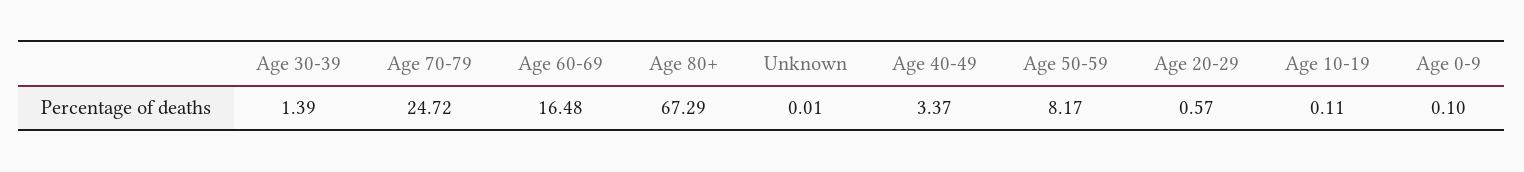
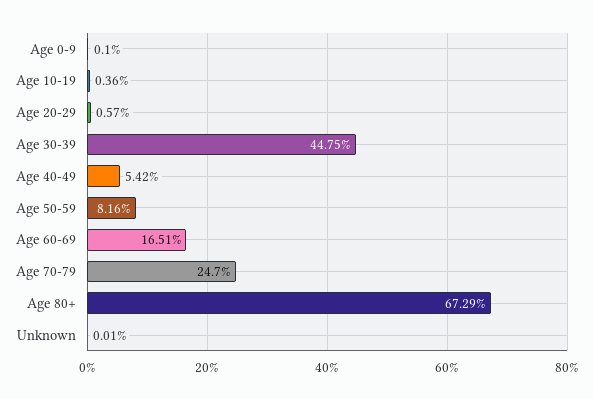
Age 30-39: 1.39 -> 44.75
Age 70-79: 24.72 -> 24.7
Age 60-69: 16.48 -> 16.51
Age 40-49: 3.37 -> 5.42
Age 50-59: 8.17 -> 8.16
Age 10-19: 0.11 -> 0.36

